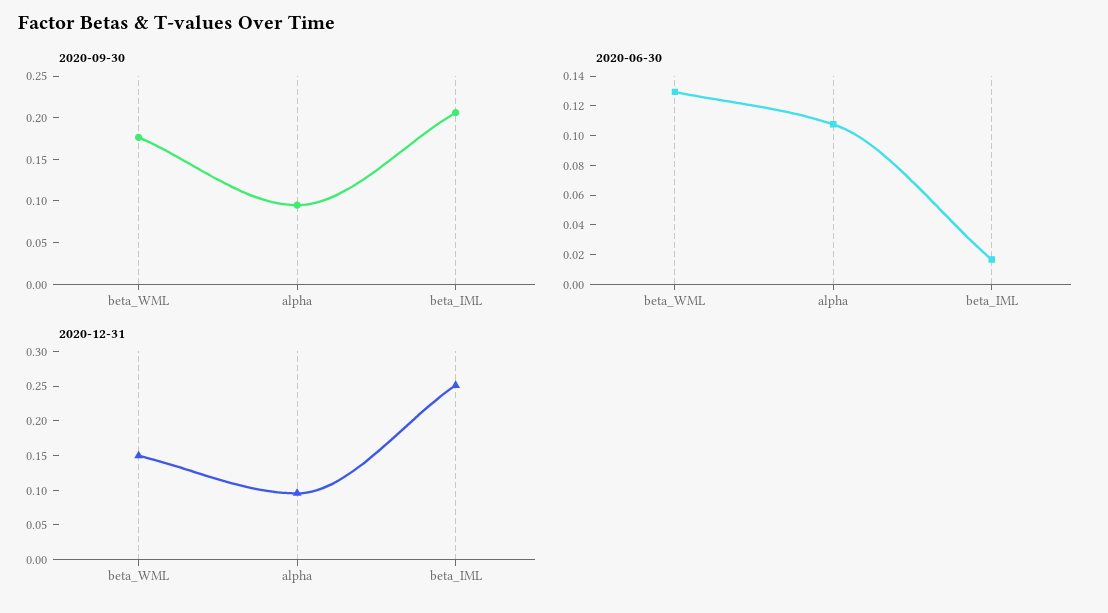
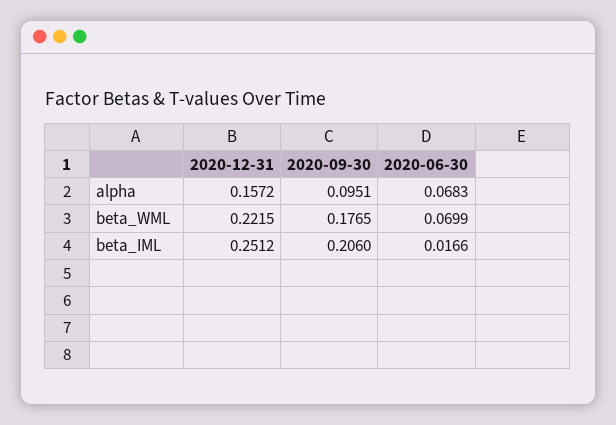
2020-06-30, beta_WML: 0.13 -> 0.0699
2020-06-30, alpha: 0.11 -> 0.0683
2020-12-31, beta_WML: 0.15 -> 0.2215
2020-12-31, alpha: 0.1 -> 0.1572

